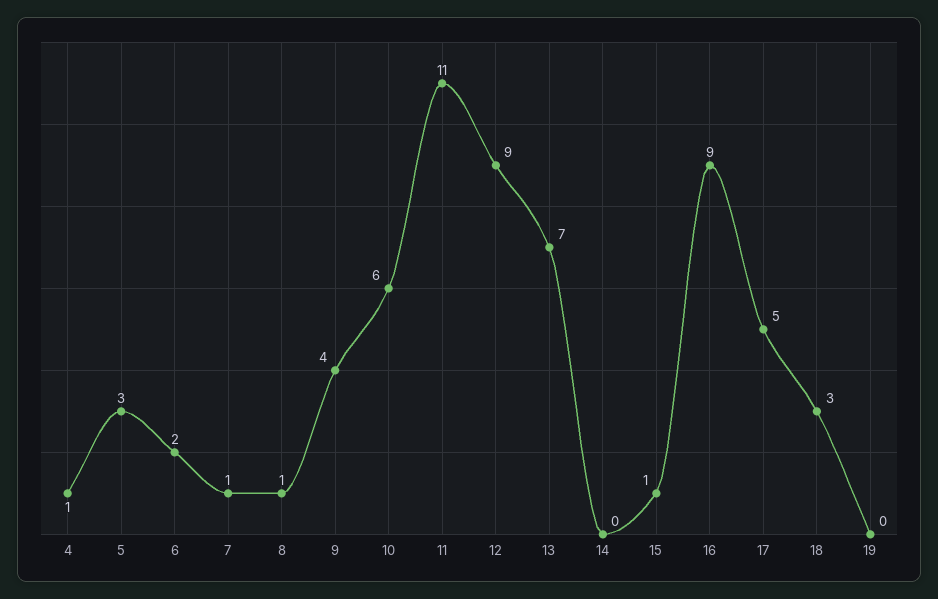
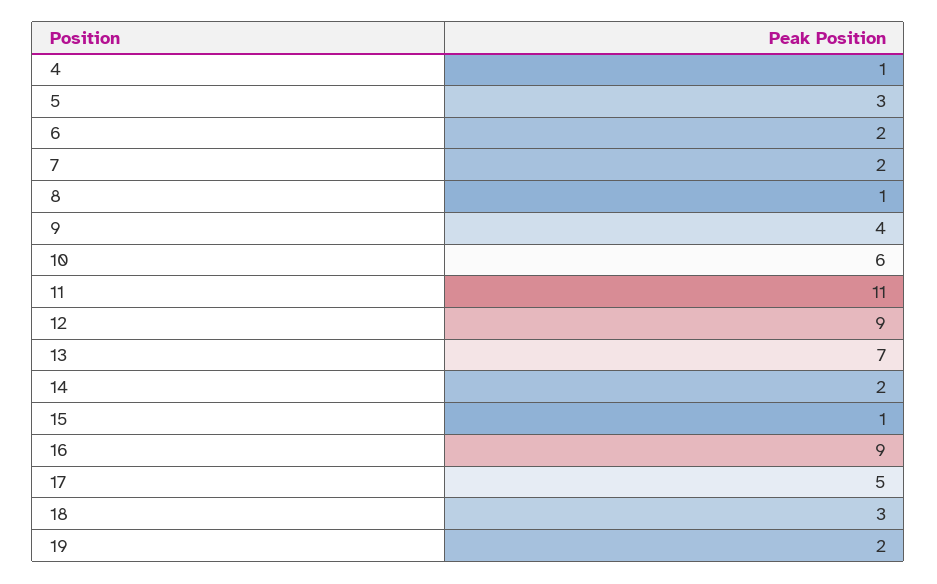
7: 1 -> 2
14: 0 -> 2
19: 0 -> 2

